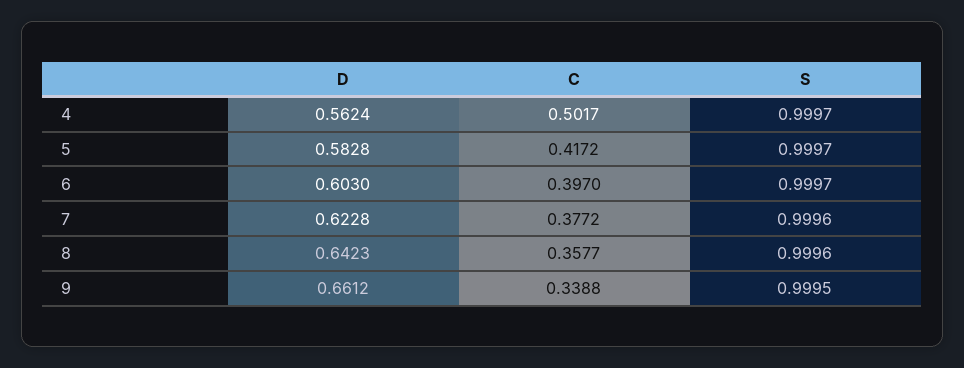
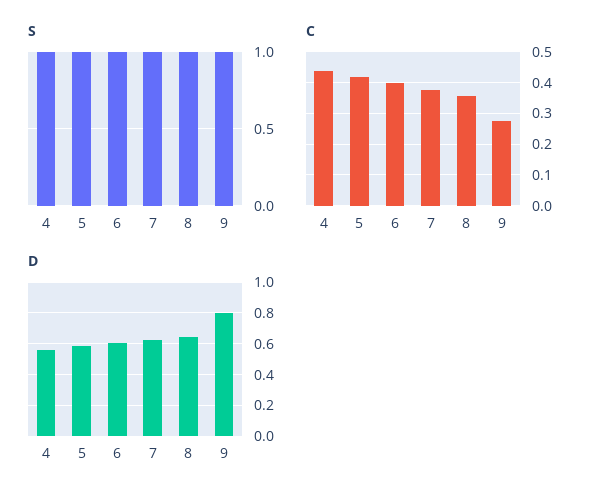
C, 4: 0.5017 -> 0.44
D, 9: 0.6612 -> 0.8
C, 9: 0.3388 -> 0.28

